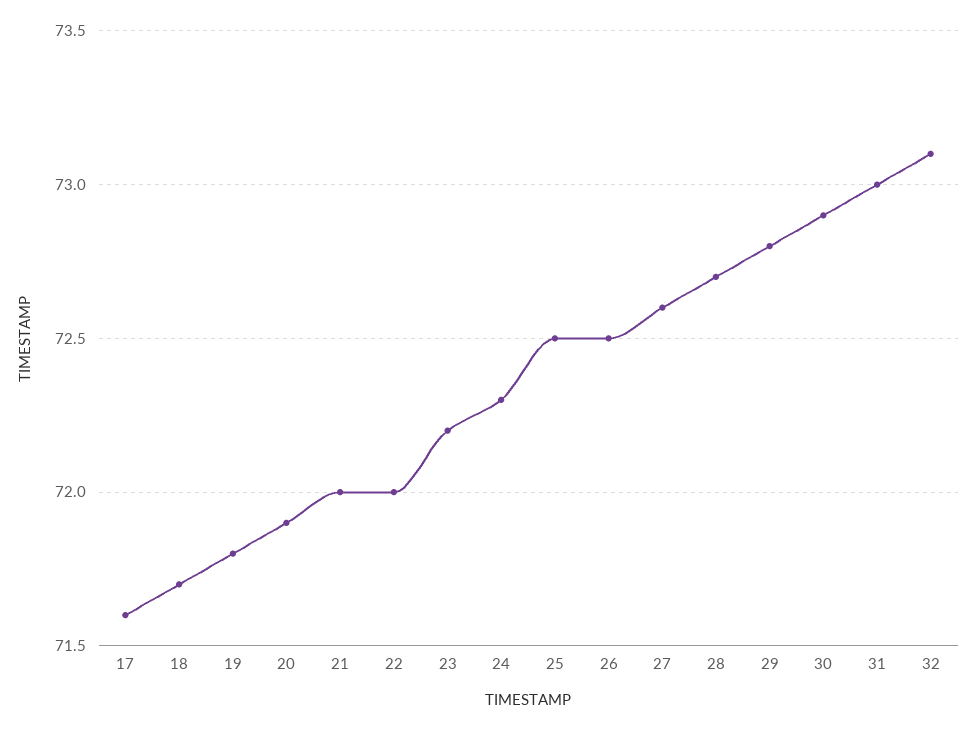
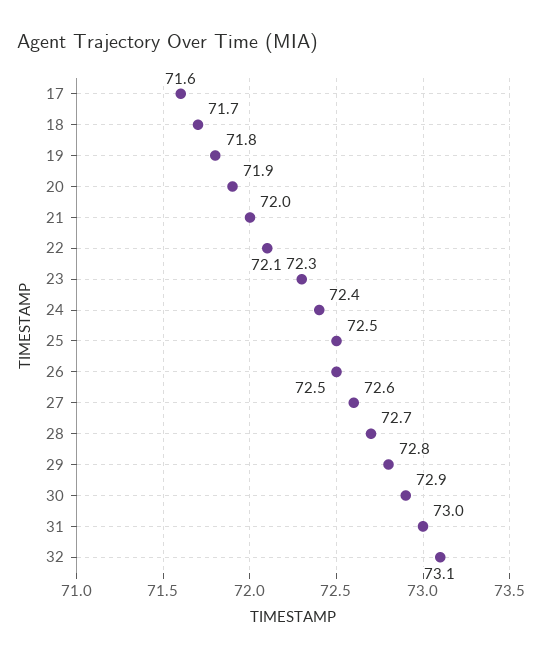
22: 72 -> 72.1
23: 72.2 -> 72.3
24: 72.3 -> 72.4

